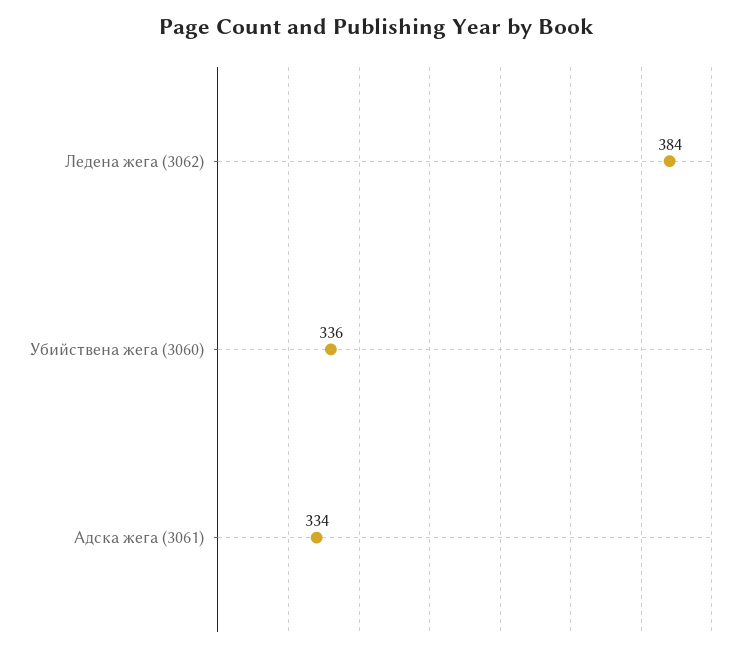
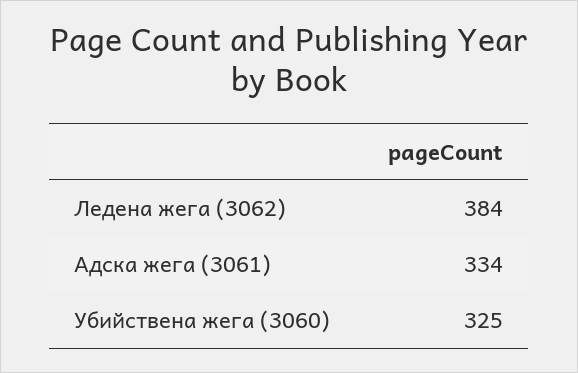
Убийствена жега (3060): 336 -> 325

